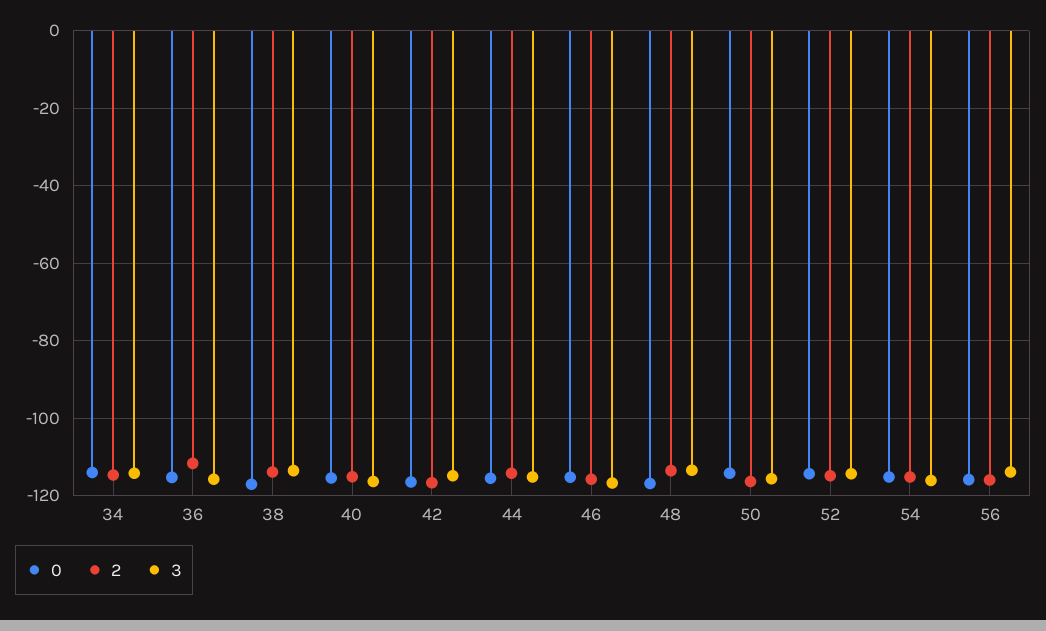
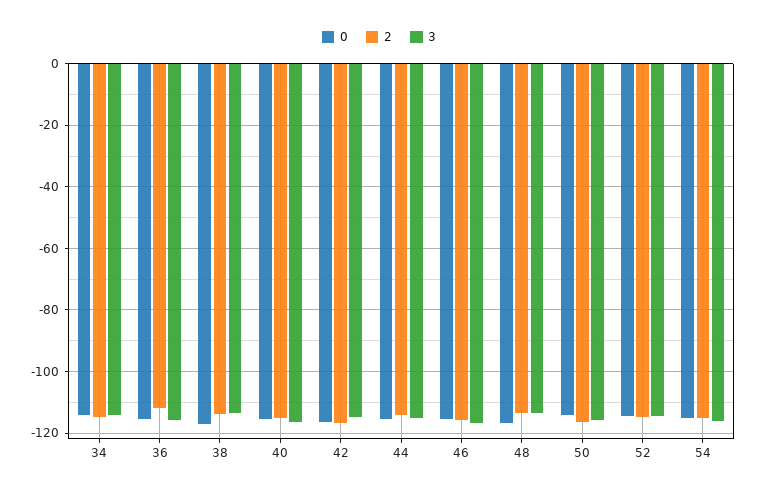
0, 56: -116 -> none
2, 56: -116 -> none
3, 56: -114 -> none

